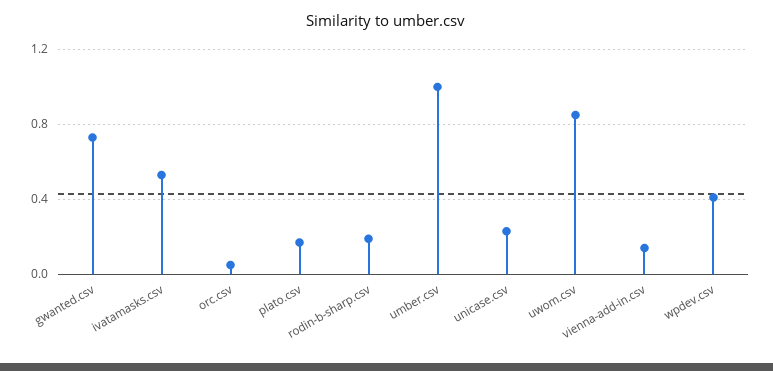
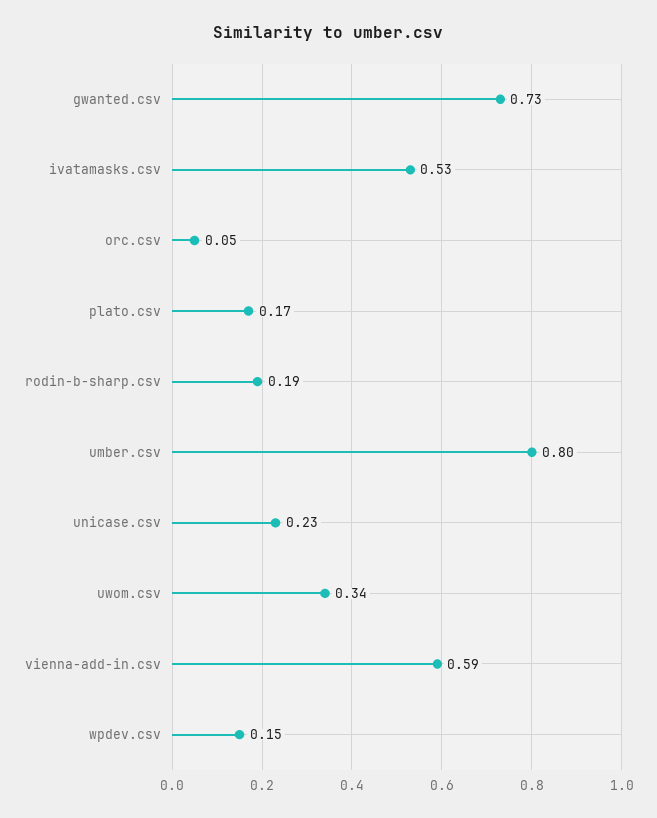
umber.csv: 1 -> 0.8
uwom.csv: 0.85 -> 0.34
vienna-add-in.csv: 0.15 -> 0.59
wpdev.csv: 0.4 -> 0.15

